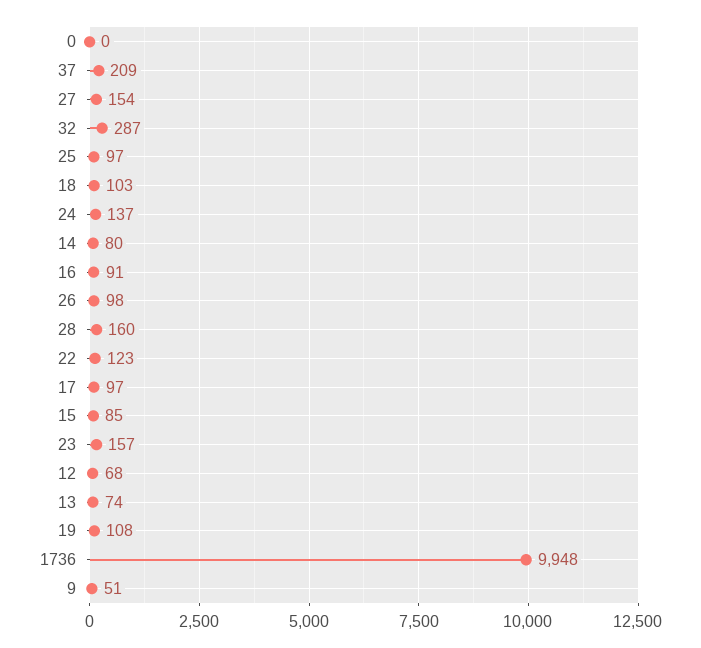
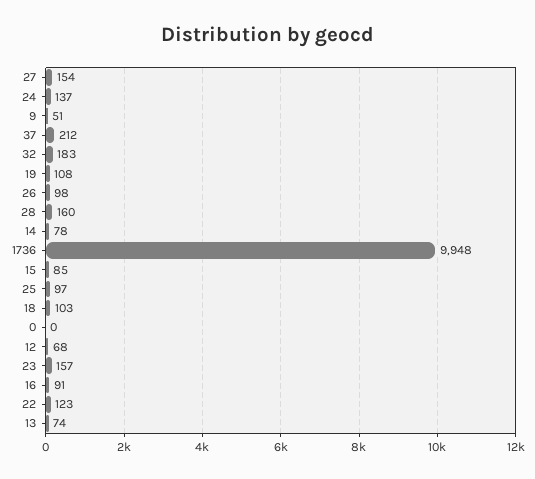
37: 209 -> 212
32: 287 -> 183
14: 80 -> 78
17: 97 -> none

